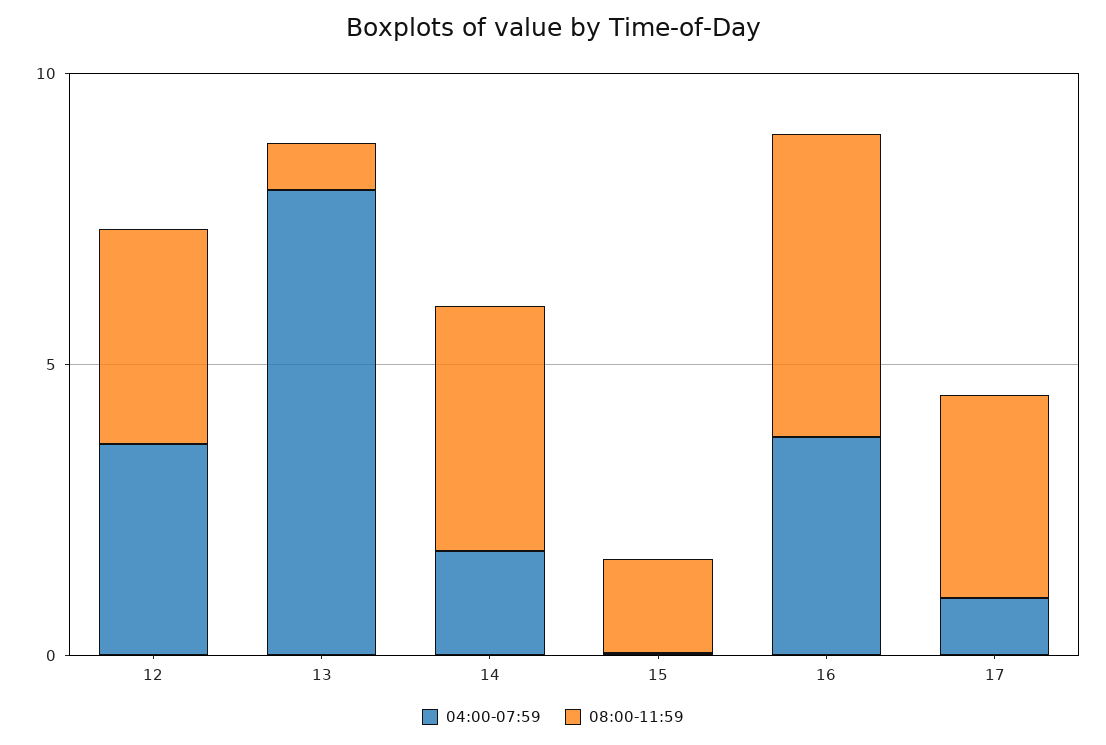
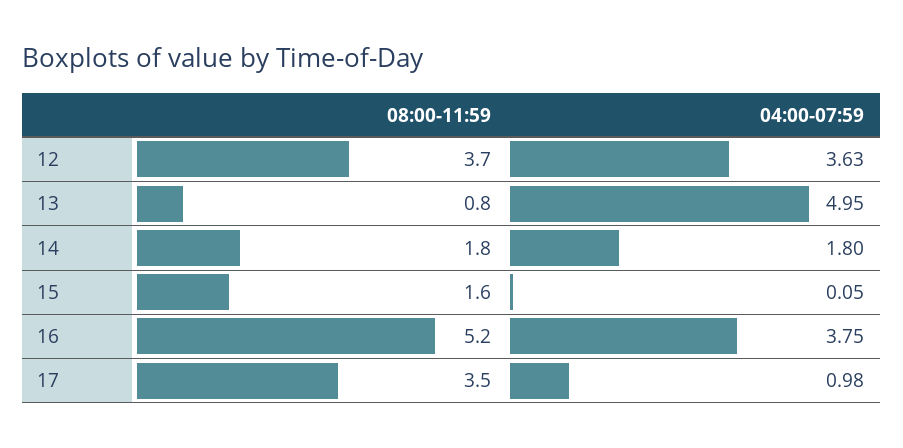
04:00-07:59, 13: 8 -> 4.95
08:00-11:59, 14: 4 -> 1.8

